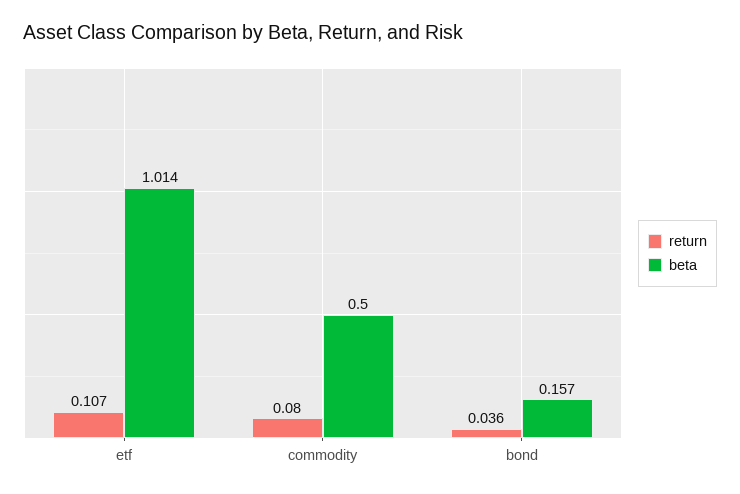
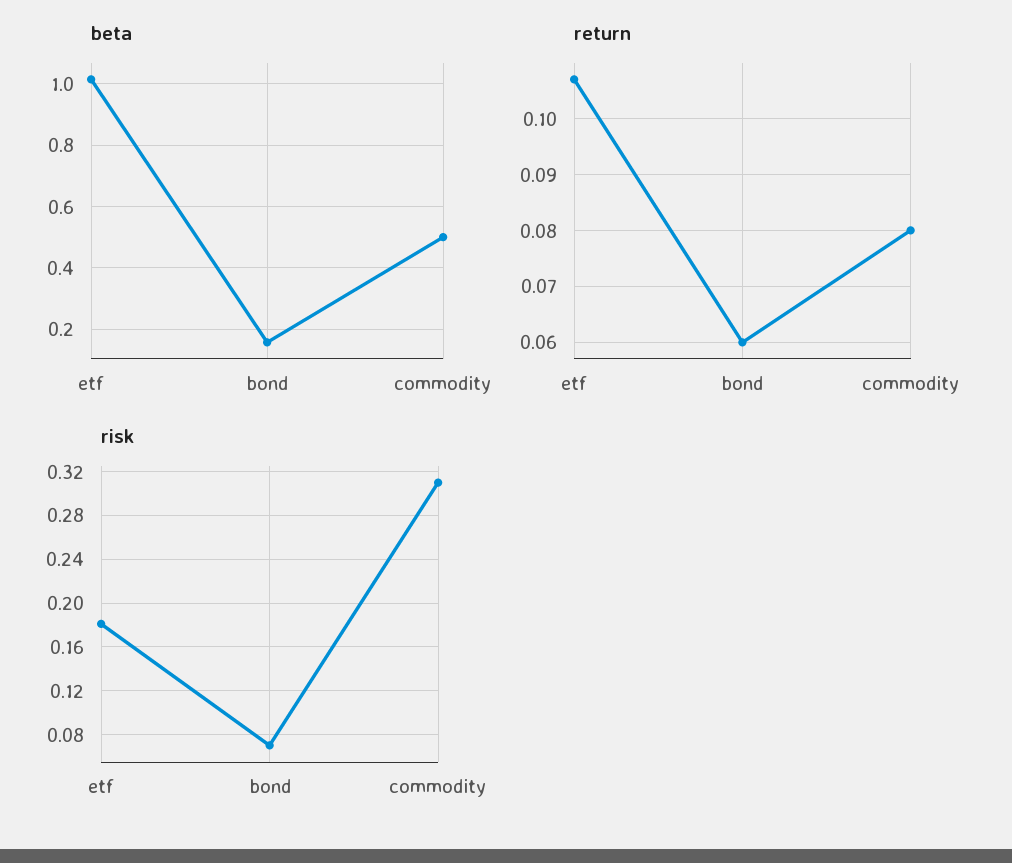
return, bond: 0.036 -> 0.06
risk, etf: none -> 0.18
risk, bond: none -> 0.07
risk, commodity: none -> 0.31

